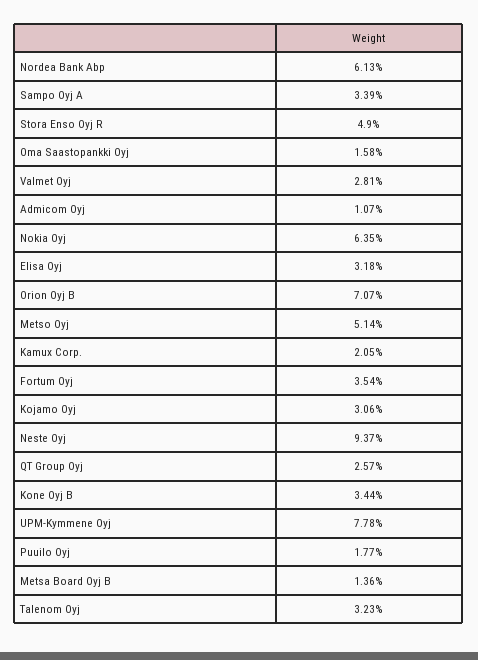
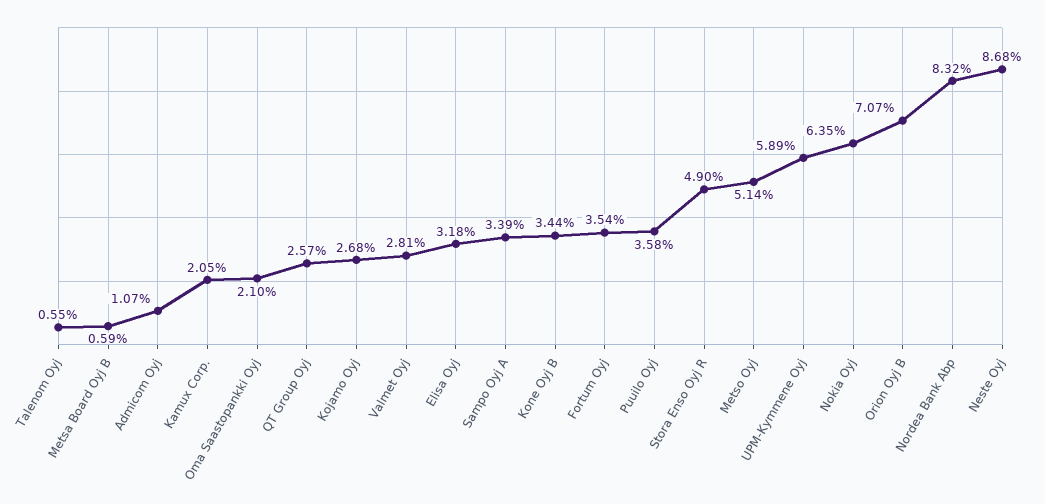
Nordea Bank Abp: 6.13 -> 8.32
Oma Saastopankki Oyj: 1.58 -> 2.1
Kojamo Oyj: 3.06 -> 2.68
Neste Oyj: 9.37 -> 8.68
UPM-Kymmene Oyj: 7.78 -> 5.89
Puuilo Oyj: 1.77 -> 3.58
Metsa Board Oyj B: 1.36 -> 0.59
Talenom Oyj: 3.23 -> 0.55

